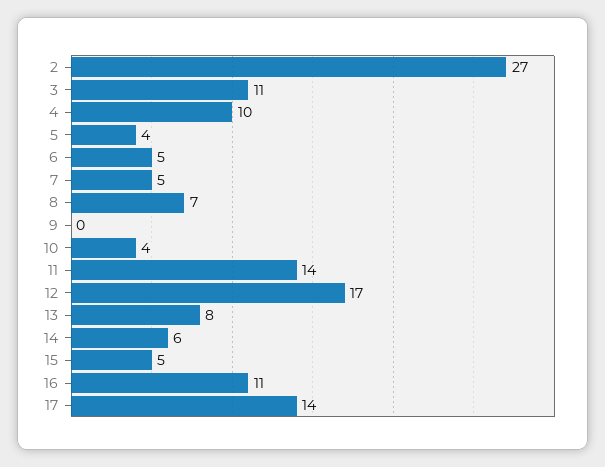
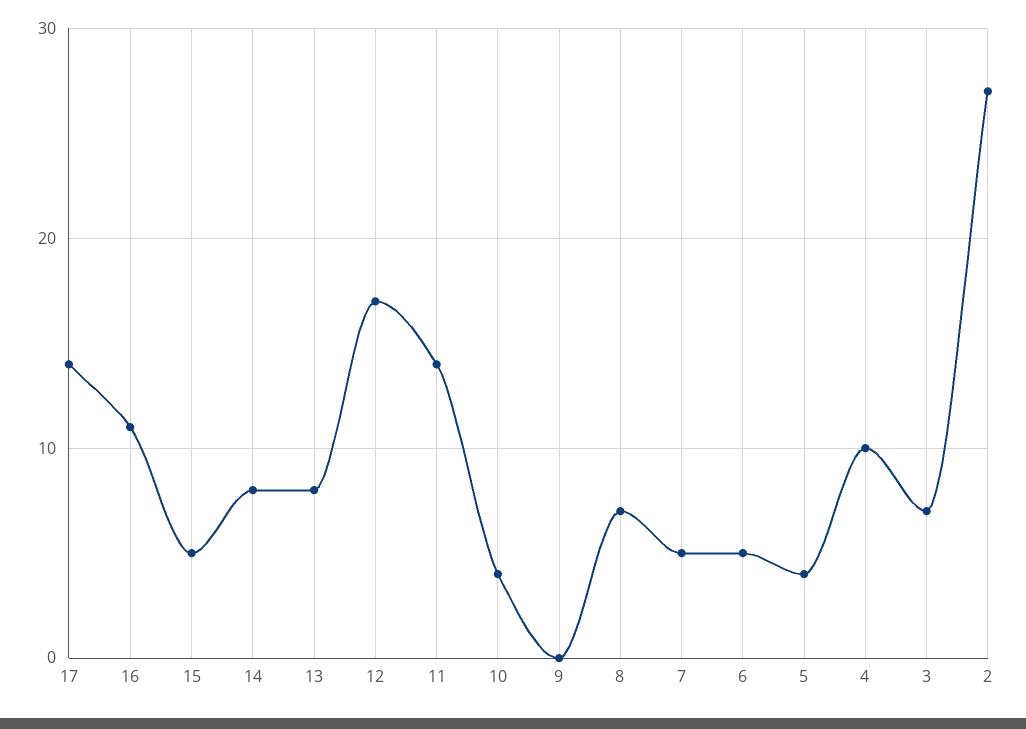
3: 11 -> 7
14: 6 -> 8

